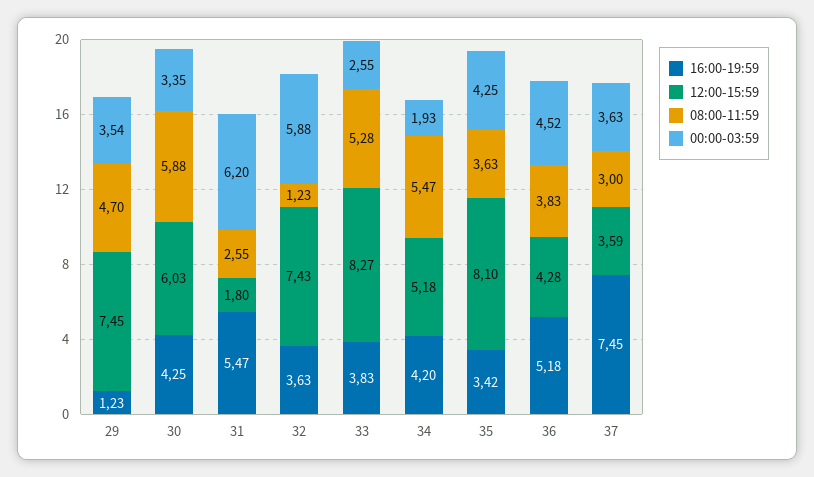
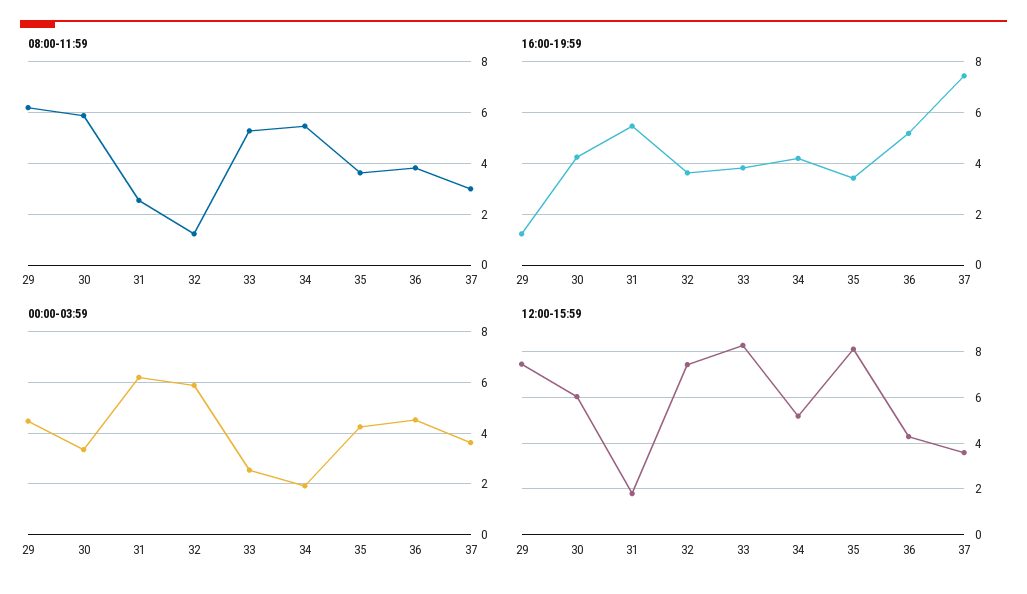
08:00-11:59, 29: 4.7 -> 6.25
00:00-03:59, 29: 3.54 -> 4.5

